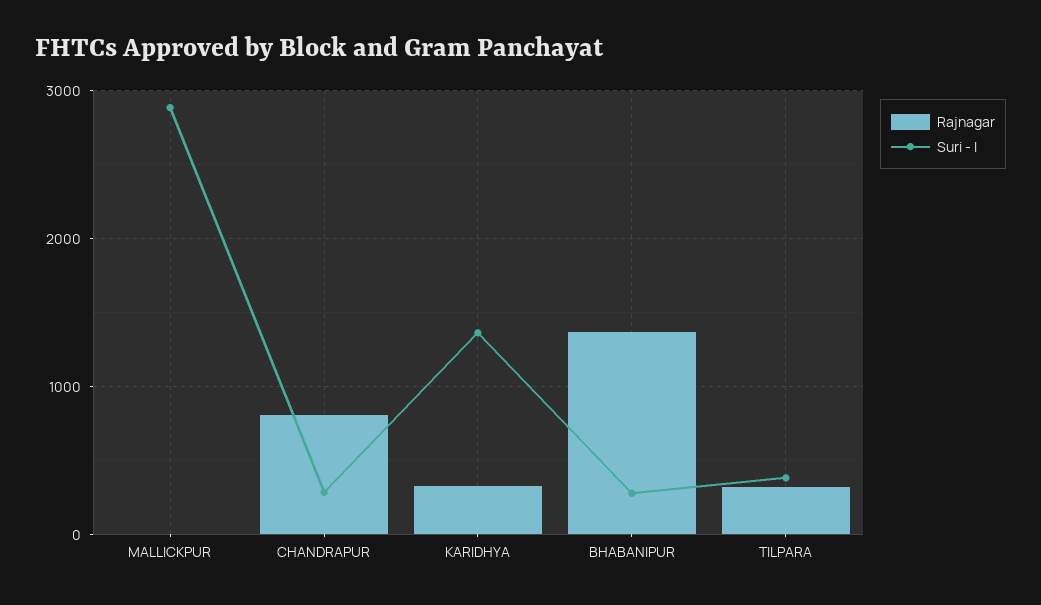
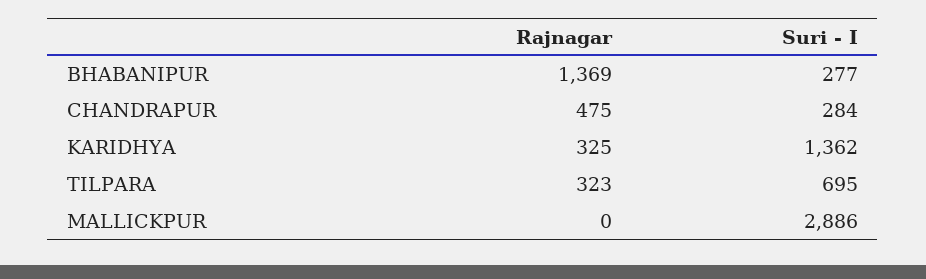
Rajnagar, CHANDRAPUR: 800 -> 475
Suri - I, TILPARA: 400 -> 695

